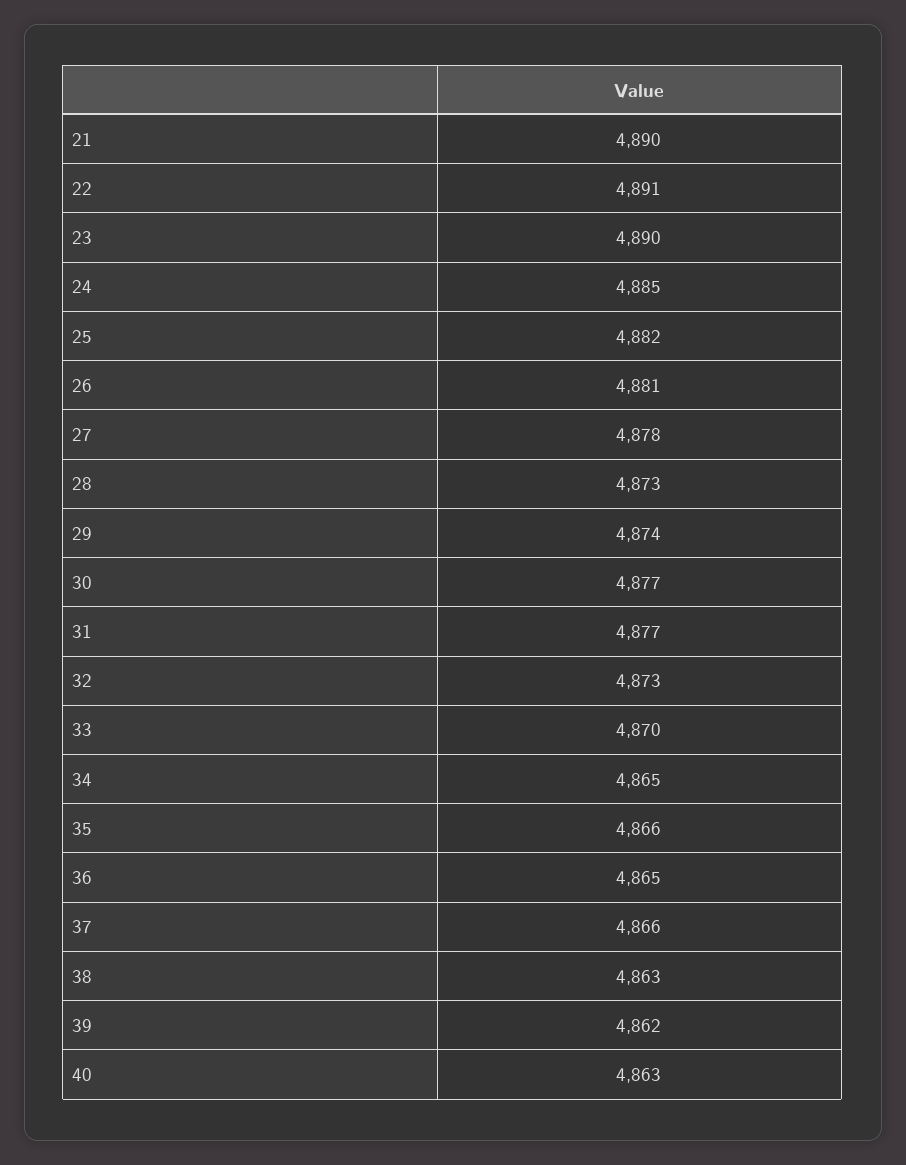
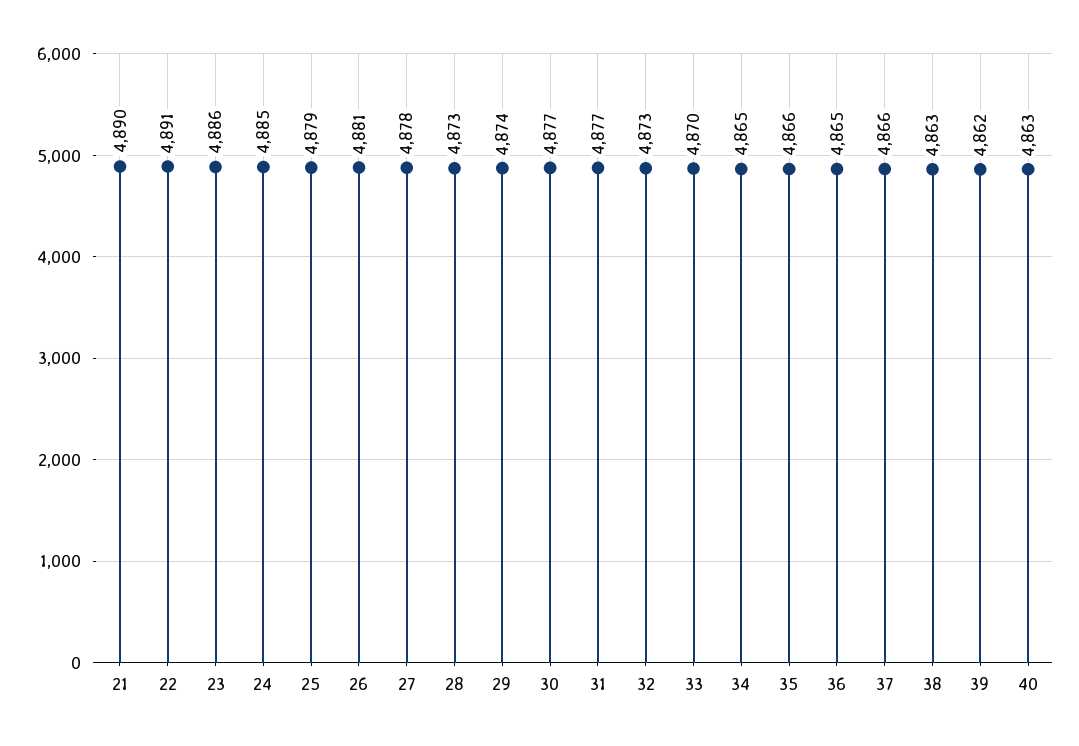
23: 4890 -> 4886
25: 4882 -> 4879

